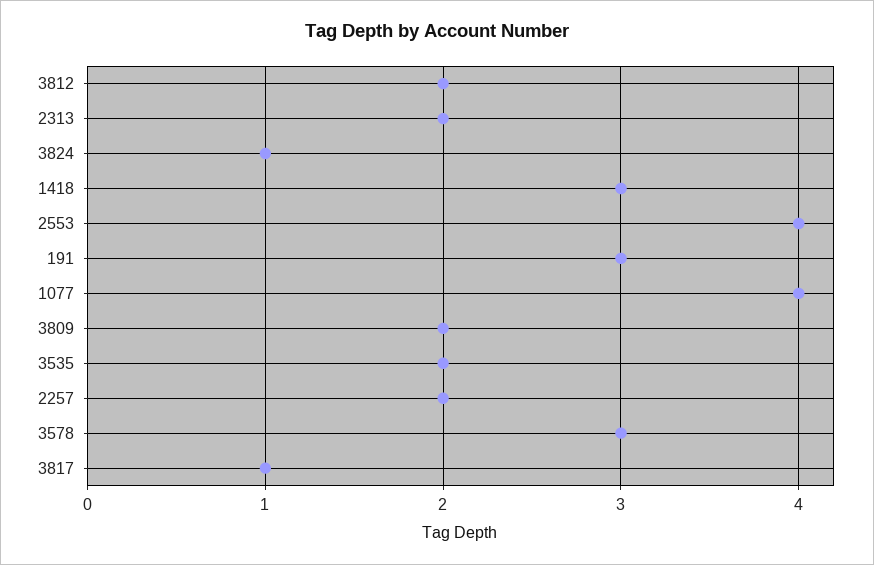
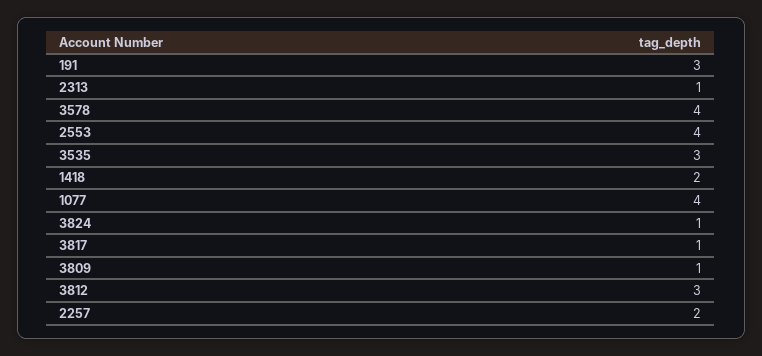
3812: 2 -> 3
2313: 2 -> 1
1418: 3 -> 2
3809: 2 -> 1
3535: 2 -> 3
3578: 3 -> 4

